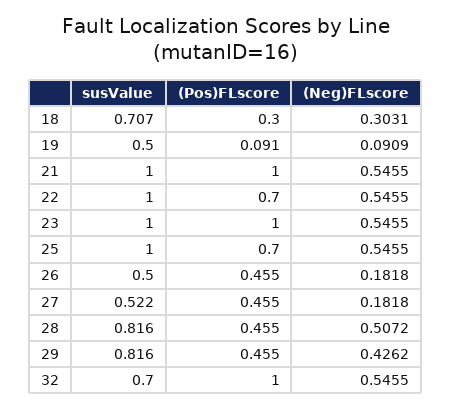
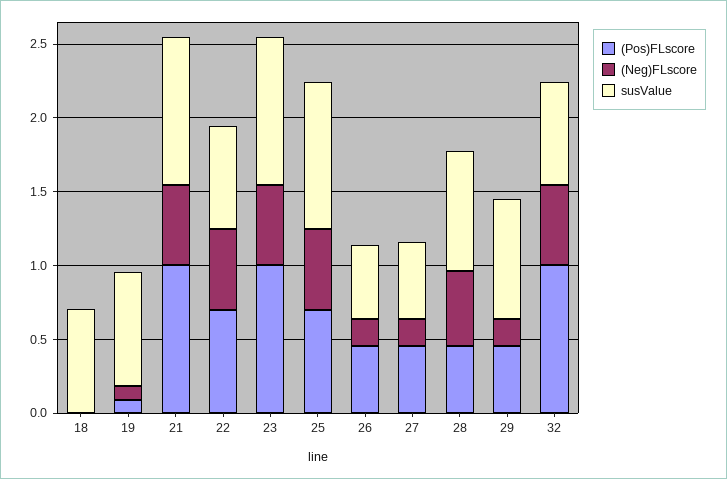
(Pos)FLscore, 18: 0.3 -> 0
(Neg)FLscore, 18: 0.3031 -> 0
susValue, 19: 0.5 -> 0.8
susValue, 22: 1 -> 0.7
(Neg)FLscore, 29: 0.4262 -> 0.2

